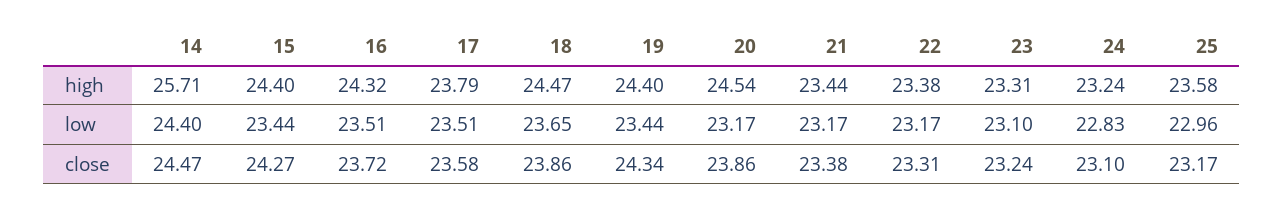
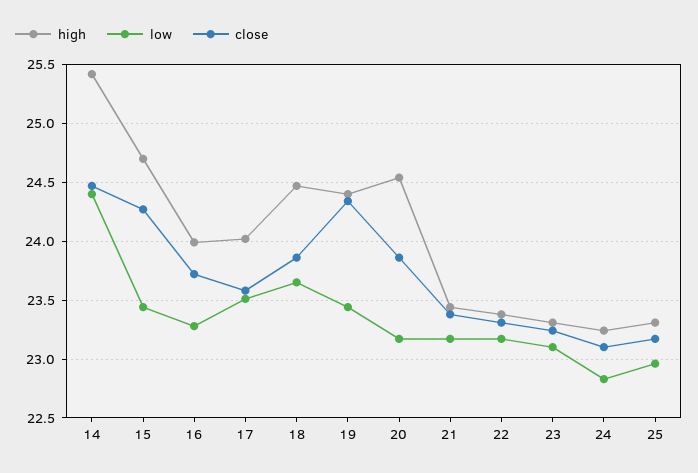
high, 14: 25.71 -> 25.4
high, 15: 24.4 -> 24.7
high, 16: 24.32 -> 24
high, 17: 23.79 -> 24
high, 25: 23.58 -> 23.3
low, 16: 23.51 -> 23.3

